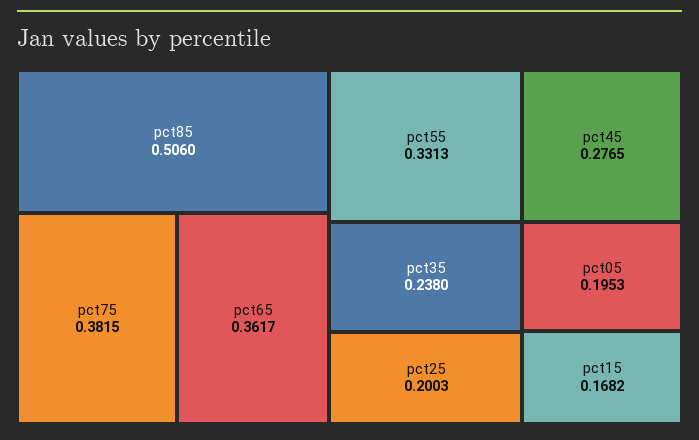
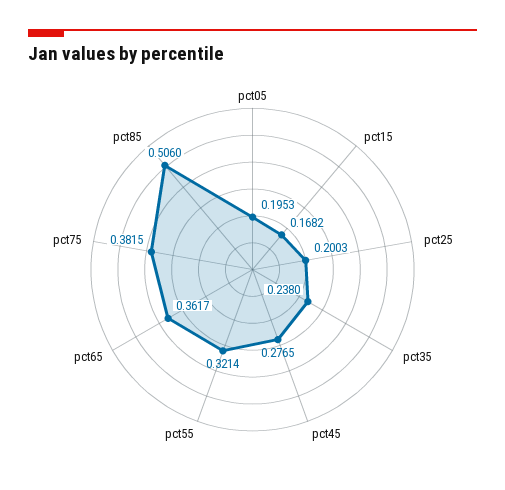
pct55: 0.3313 -> 0.3214

